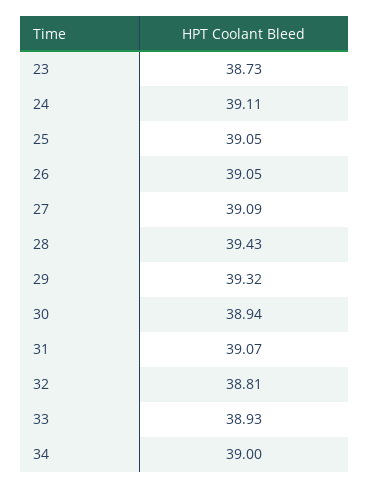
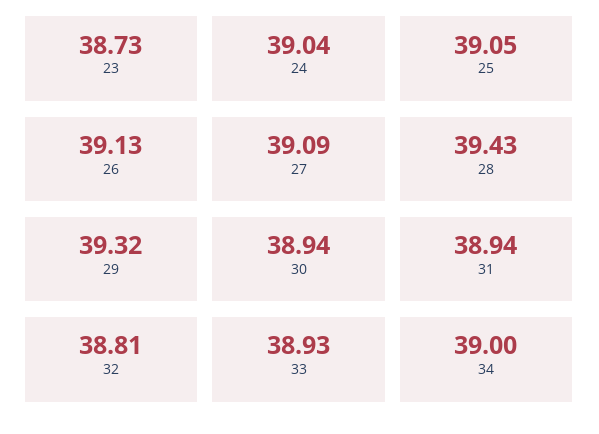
24: 39.11 -> 39.04
26: 39.05 -> 39.13
31: 39.07 -> 38.94

